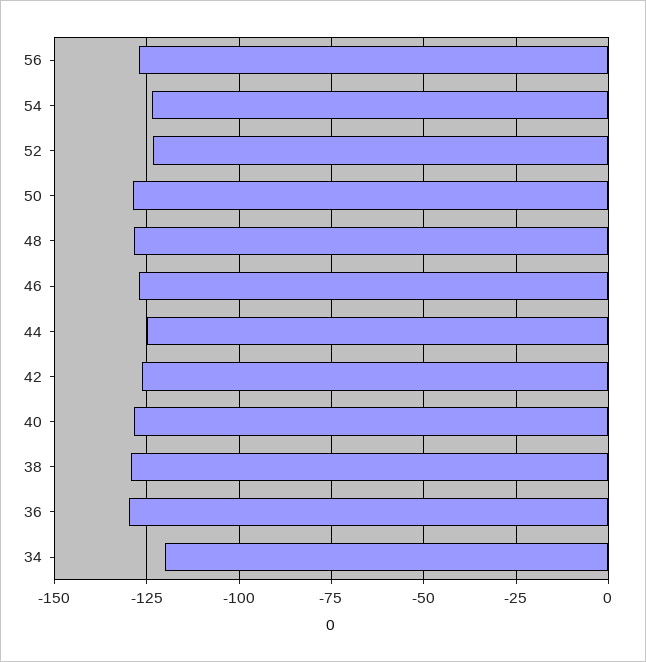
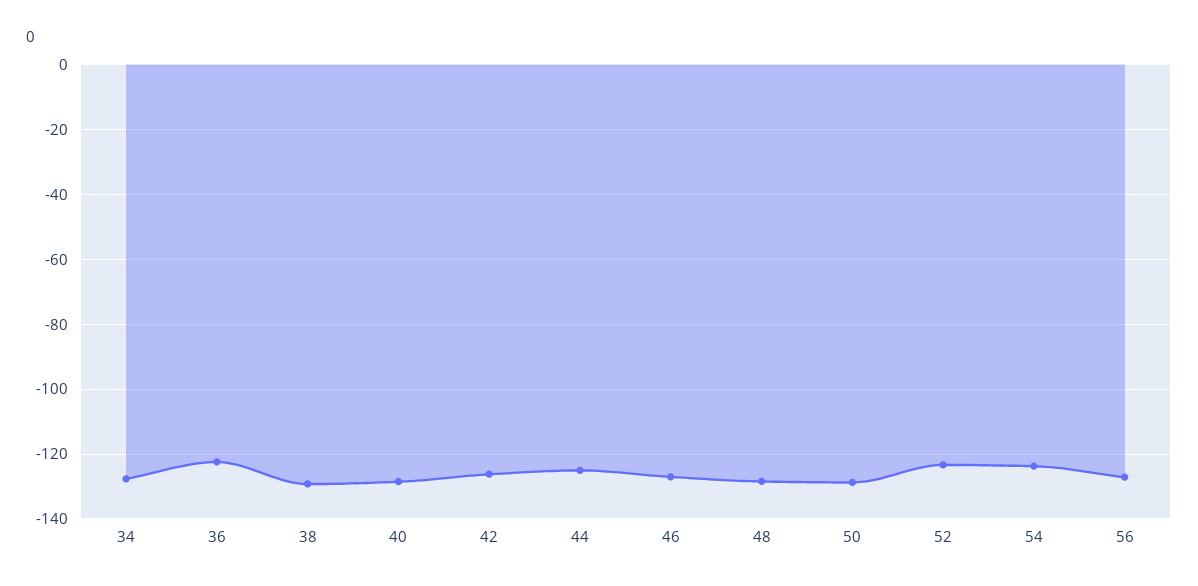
36: -130 -> -122
34: -120 -> -128

